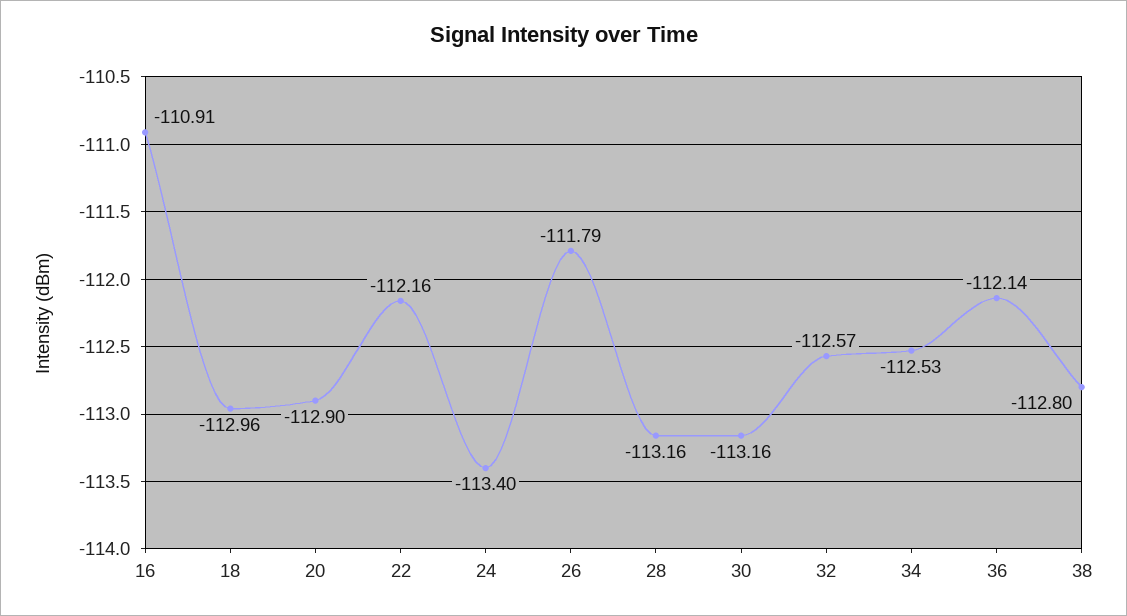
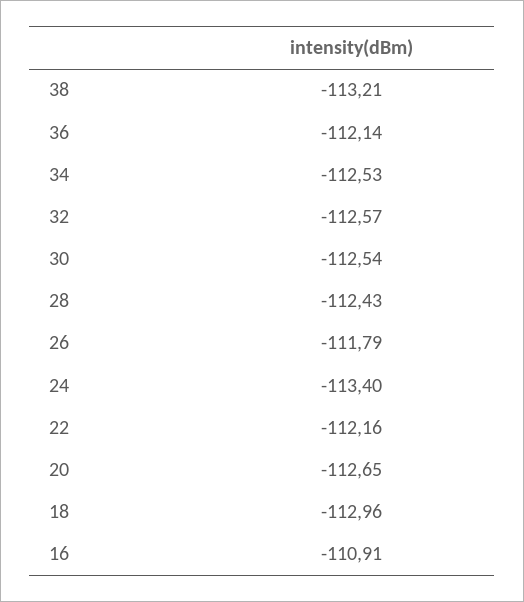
20: -112.9 -> -112.65
28: -113.16 -> -112.43
30: -113.16 -> -112.54
38: -112.8 -> -113.21

